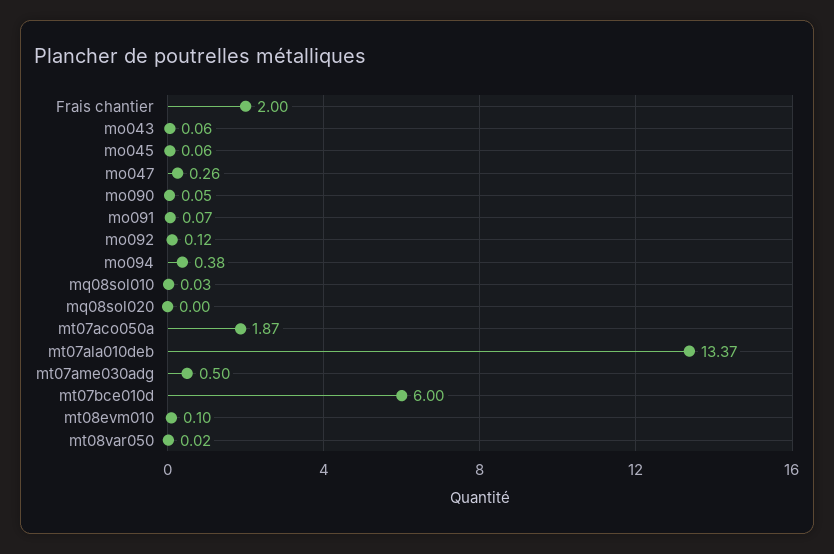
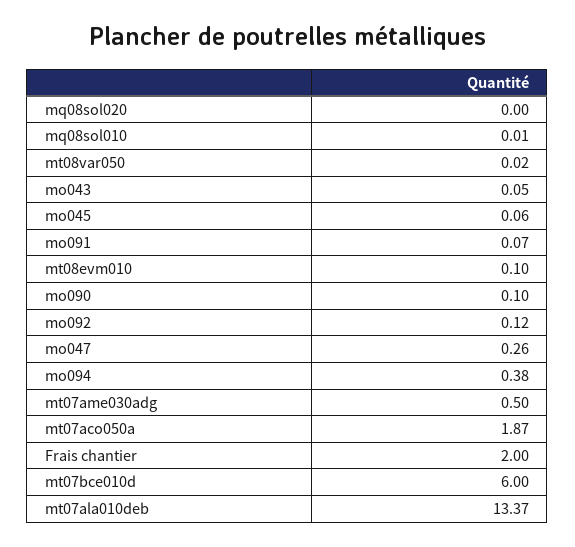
mo043: 0.06 -> 0.05
mo090: 0.05 -> 0.1
mq08sol010: 0.03 -> 0.01

